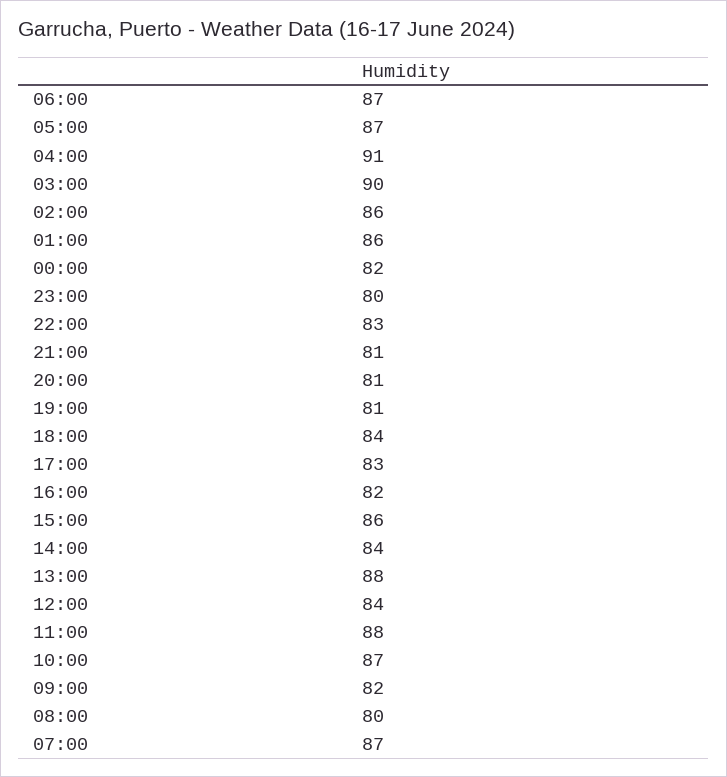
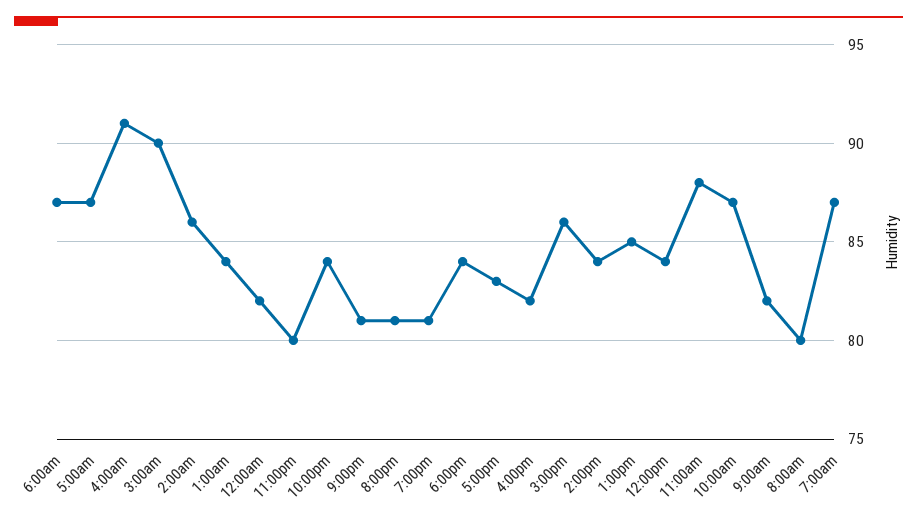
01:00: 86 -> 84
22:00: 83 -> 84
13:00: 88 -> 85

